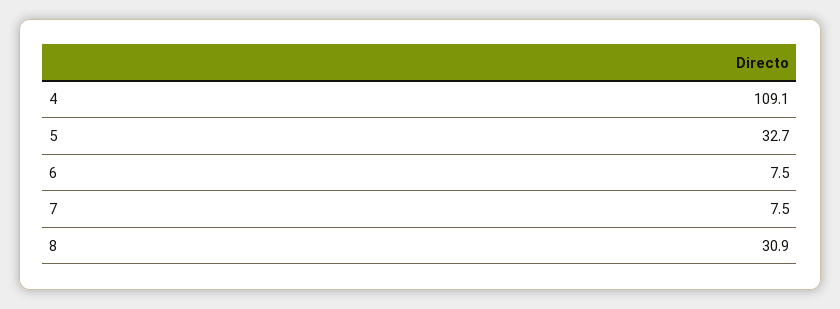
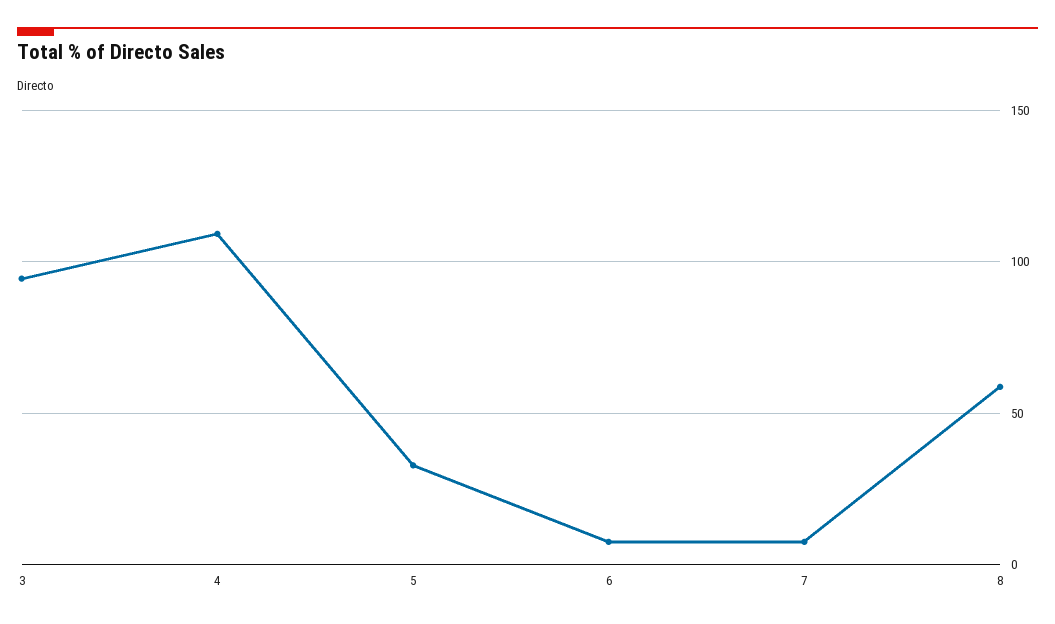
8: 30.9 -> 60
3: none -> 95

